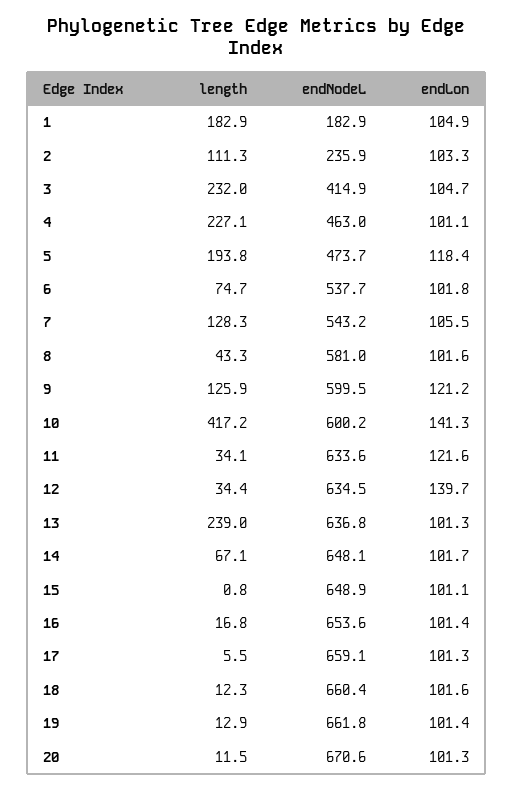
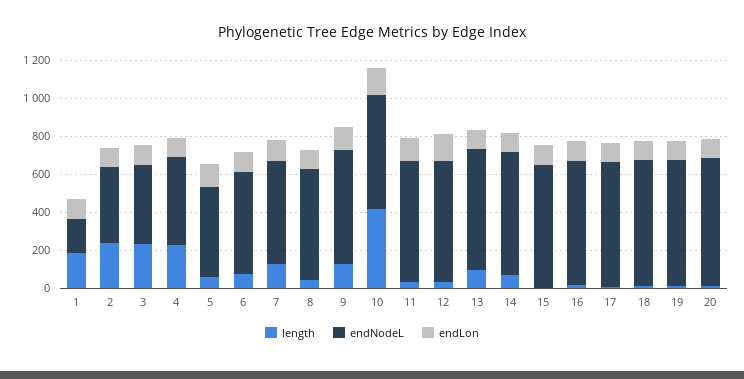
length, 2: 111.3 -> 250
endNodeL, 2: 235.9 -> 400
length, 5: 193.8 -> 50
length, 13: 239 -> 100

